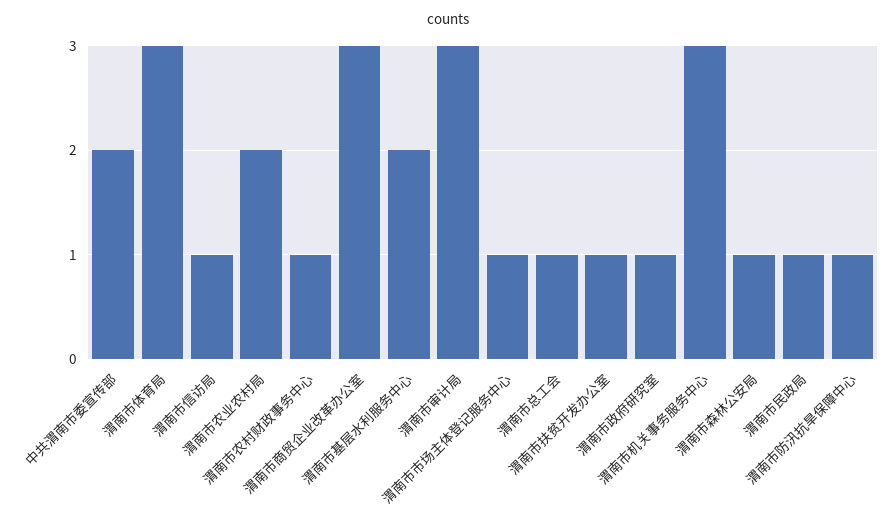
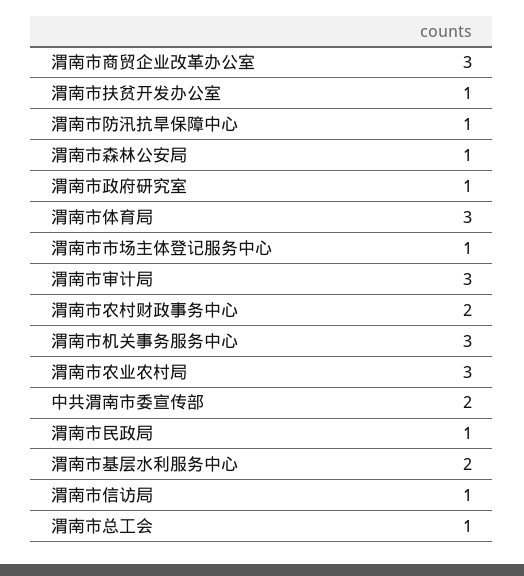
渭南市农业农村局: 2 -> 3
渭南市农村财政事务中心: 1 -> 2

